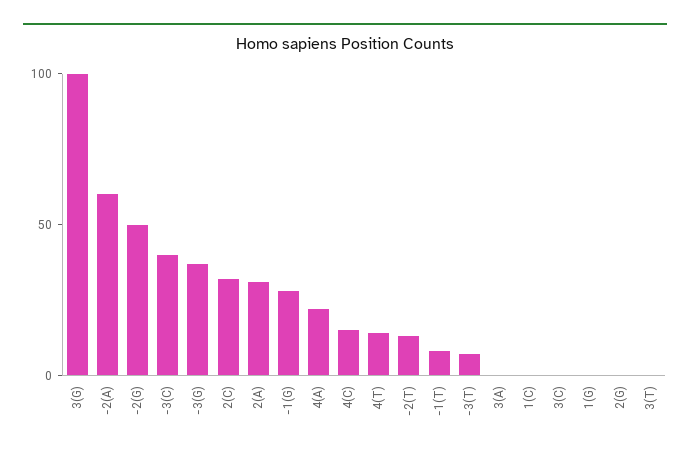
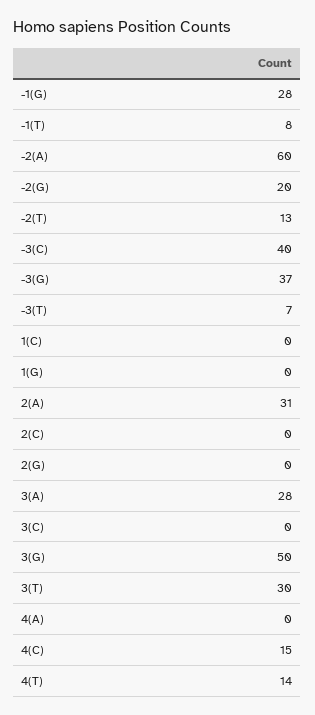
3(G): 100 -> 50
-2(G): 50 -> 20
2(C): 30 -> 0
4(A): 20 -> 0
3(A): 0 -> 28
3(T): 0 -> 30

